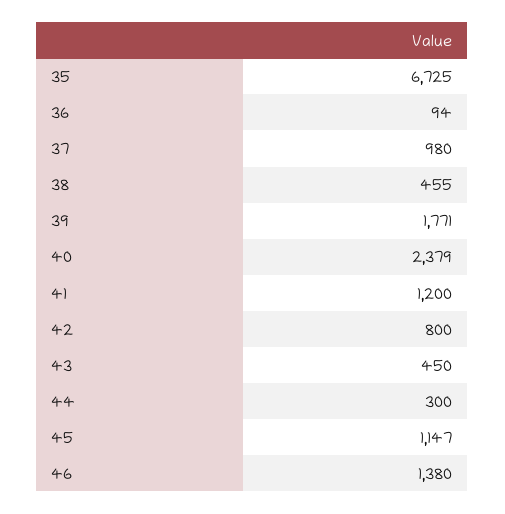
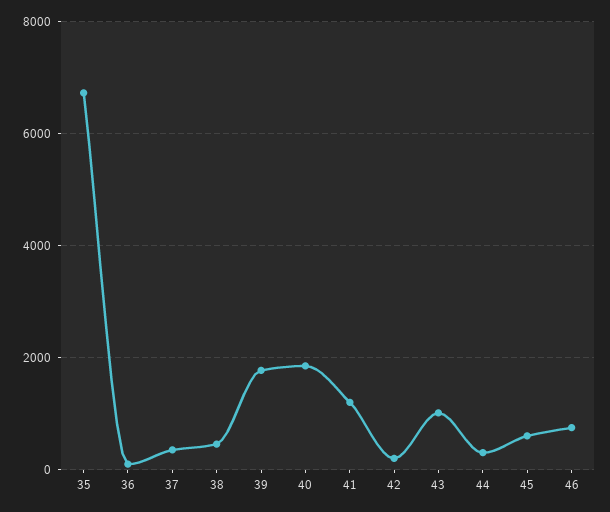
37: 980 -> 400
40: 2379 -> 1800
42: 800 -> 200
43: 450 -> 1000
45: 1147 -> 600
46: 1380 -> 800

